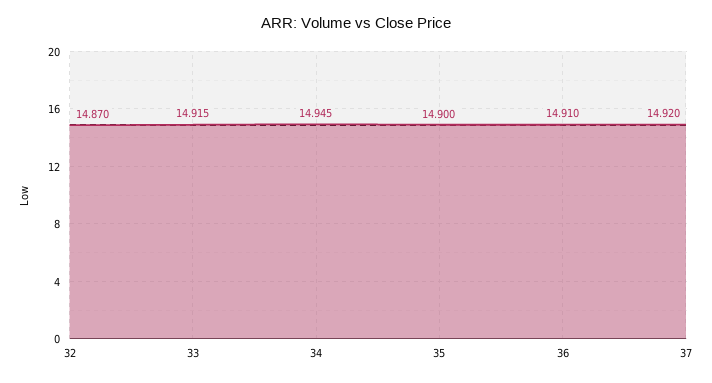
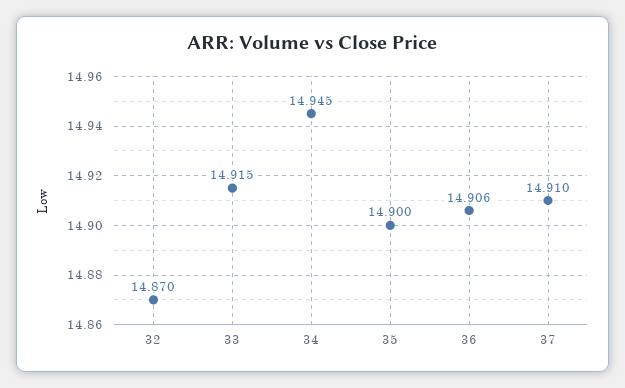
36: 14.91 -> 14.906
37: 14.92 -> 14.91

